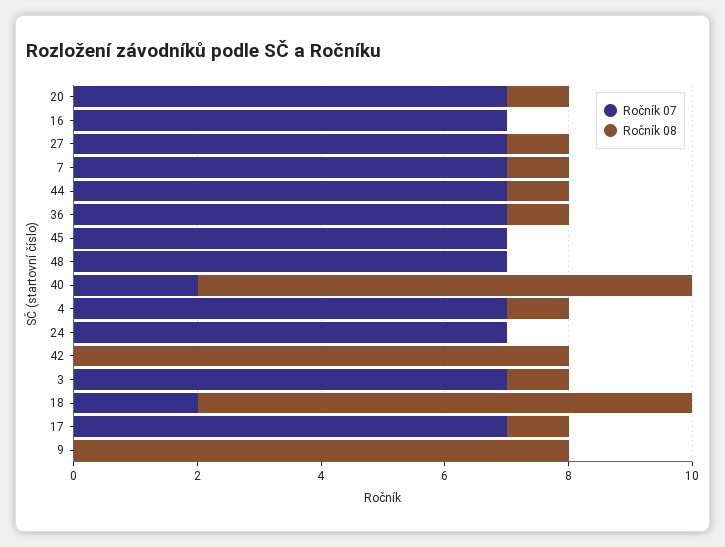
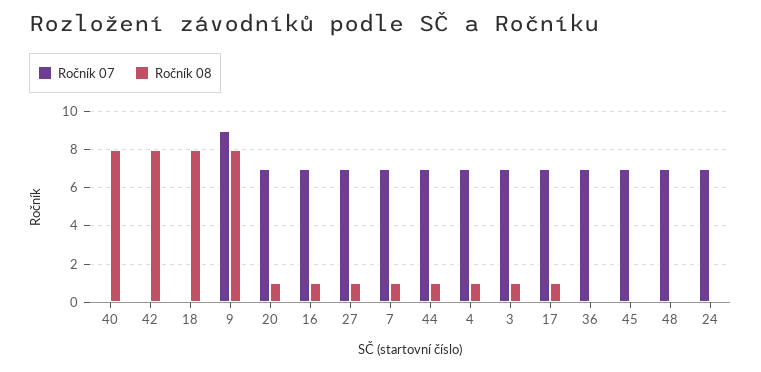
Ročník 08, 16: 0 -> 1
Ročník 08, 36: 1 -> 0
Ročník 07, 40: 2 -> 0
Ročník 07, 18: 2 -> 0
Ročník 07, 9: 0 -> 9

